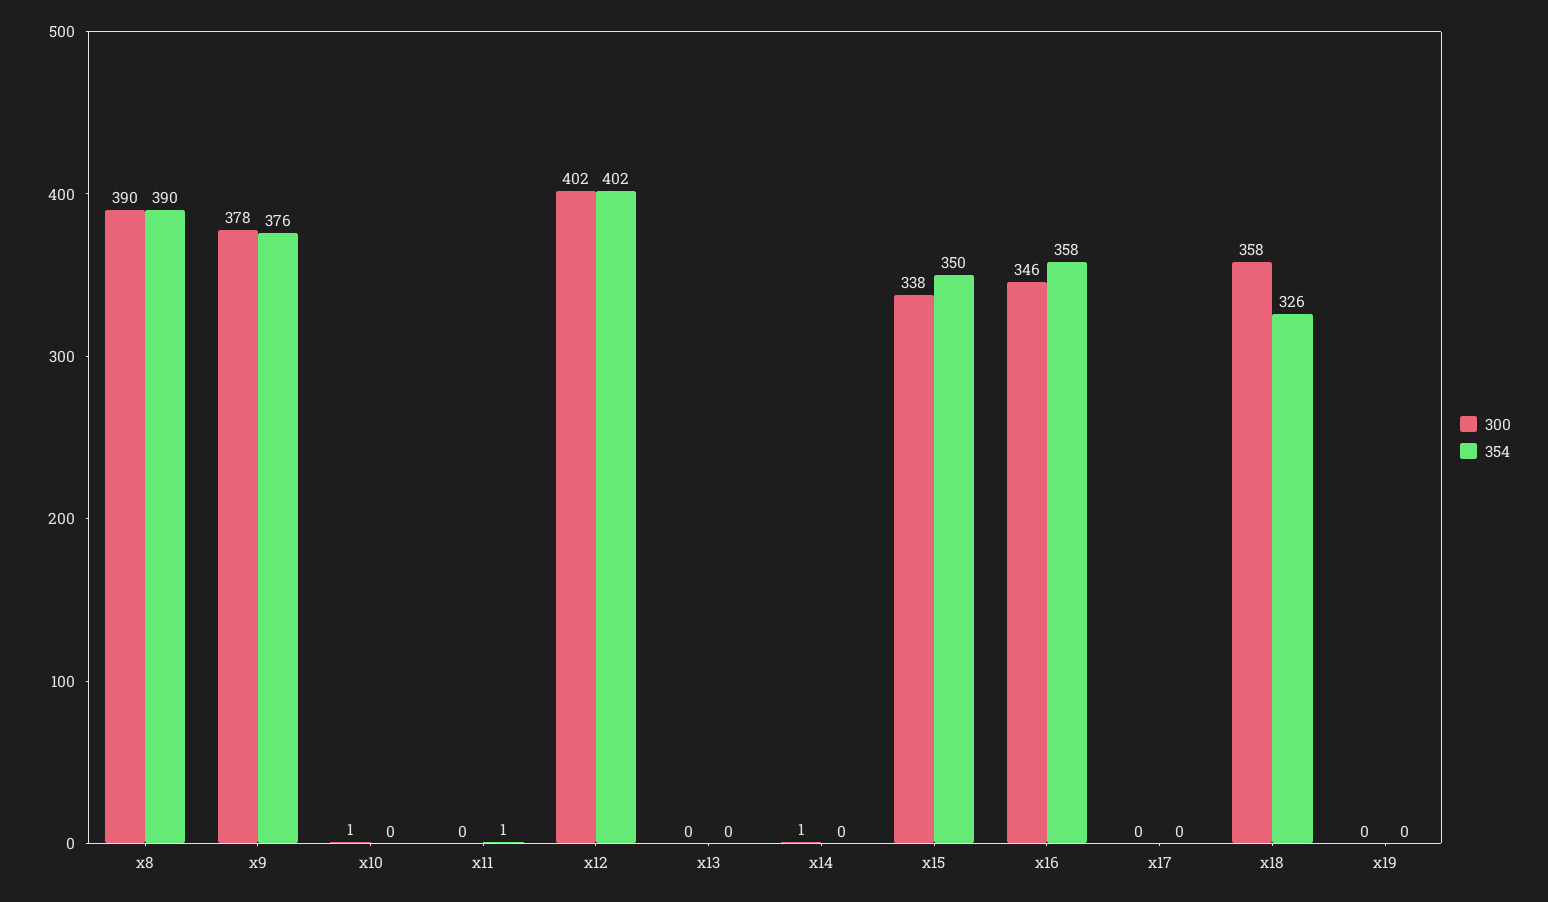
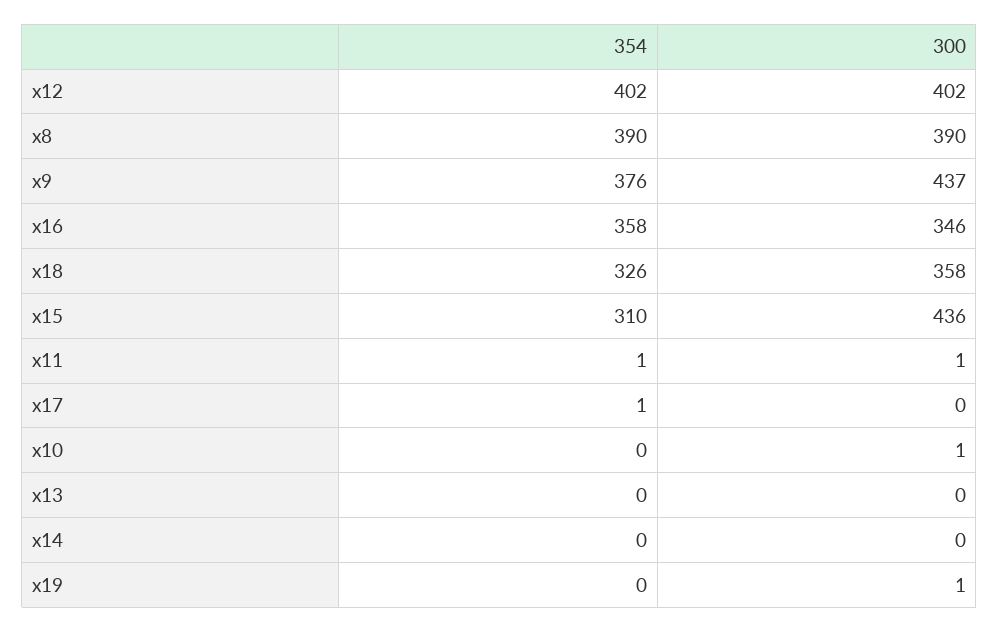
300, x9: 378 -> 437
300, x11: 0 -> 1
300, x14: 1 -> 0
300, x15: 338 -> 436
354, x15: 350 -> 310
354, x17: 0 -> 1
300, x19: 0 -> 1

